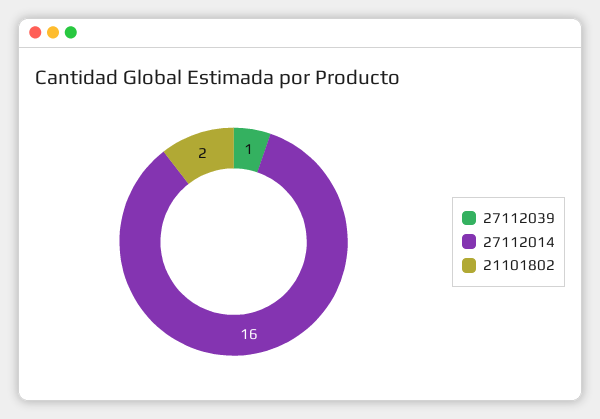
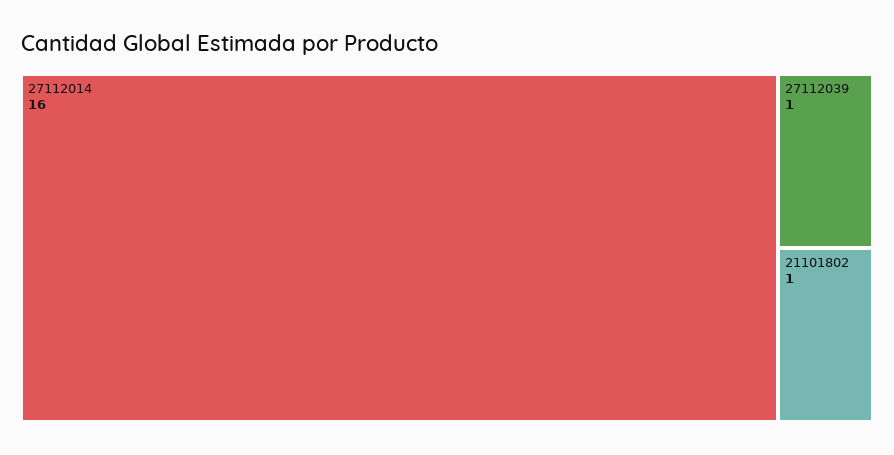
21101802: 2 -> 1

